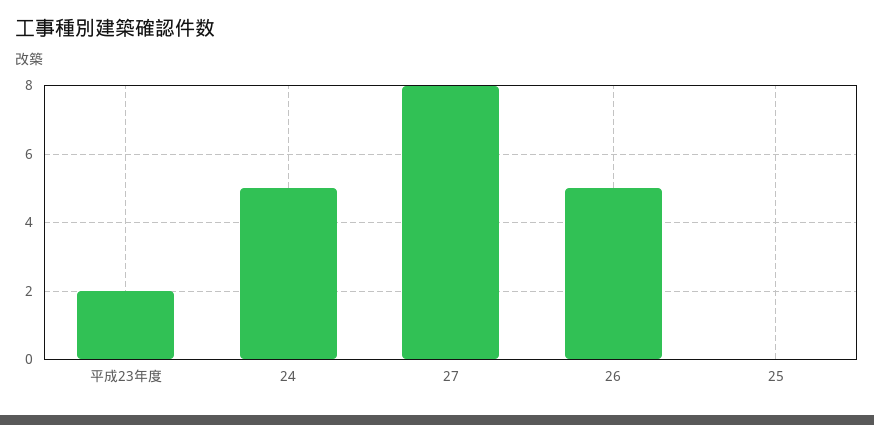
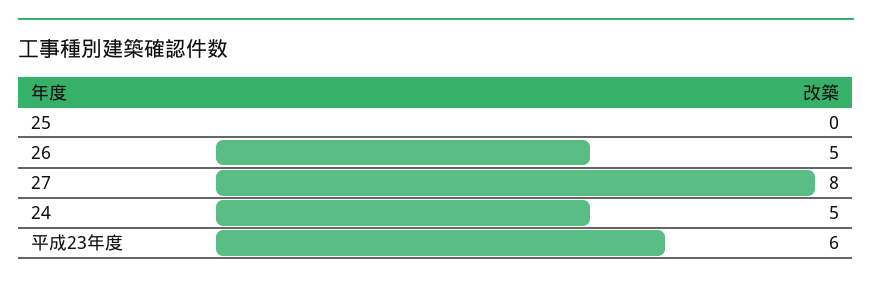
平成23年度: 2 -> 6

